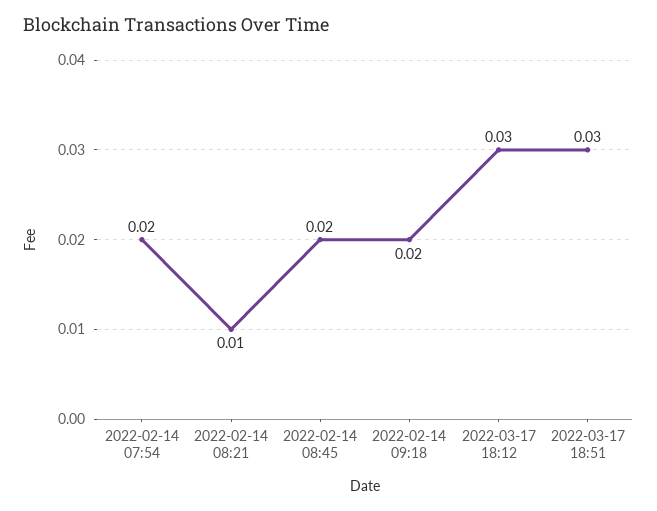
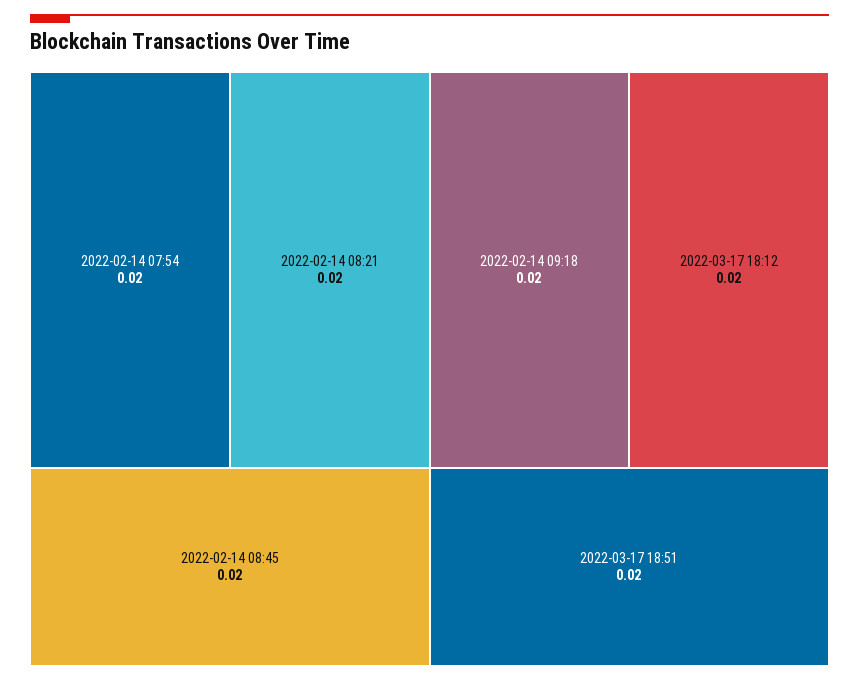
2022-02-14 08:21: 0.01 -> 0.02
2022-03-17 18:12: 0.03 -> 0.02
2022-03-17 18:51: 0.03 -> 0.02

